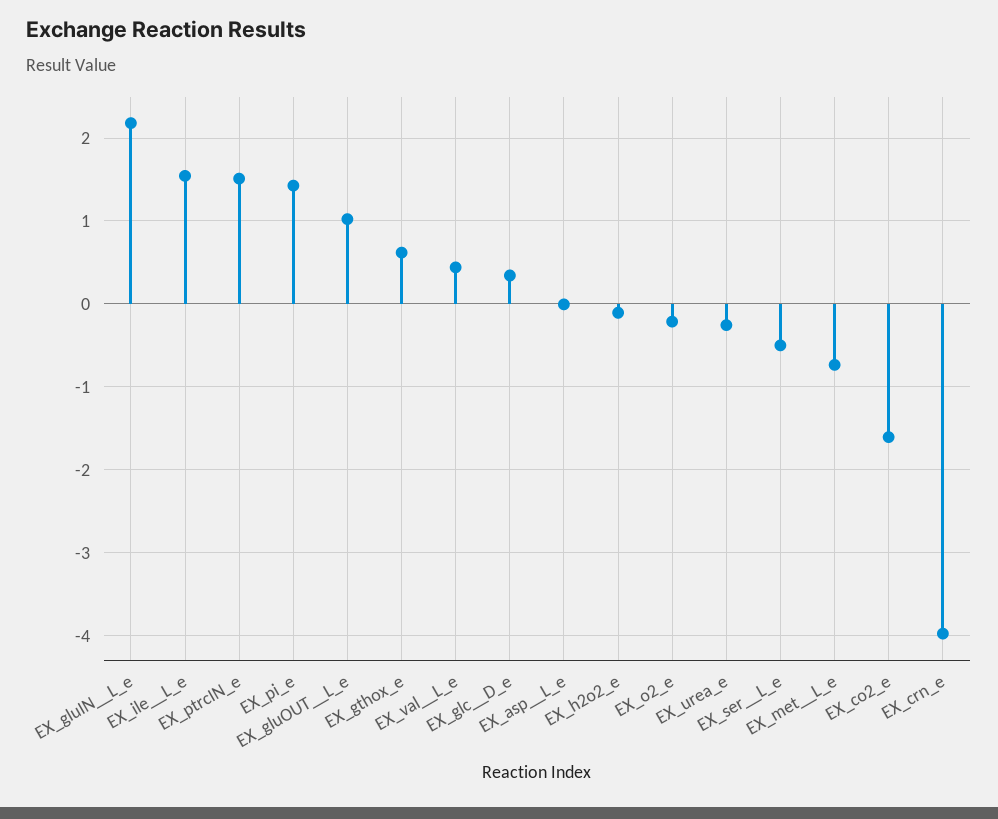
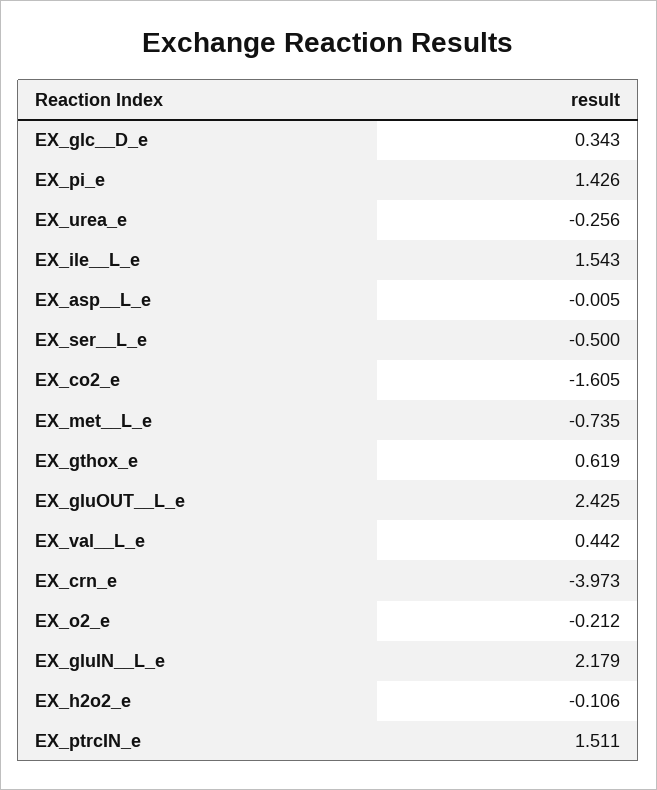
EX_gluOUT__L_e: 1 -> 2.425

